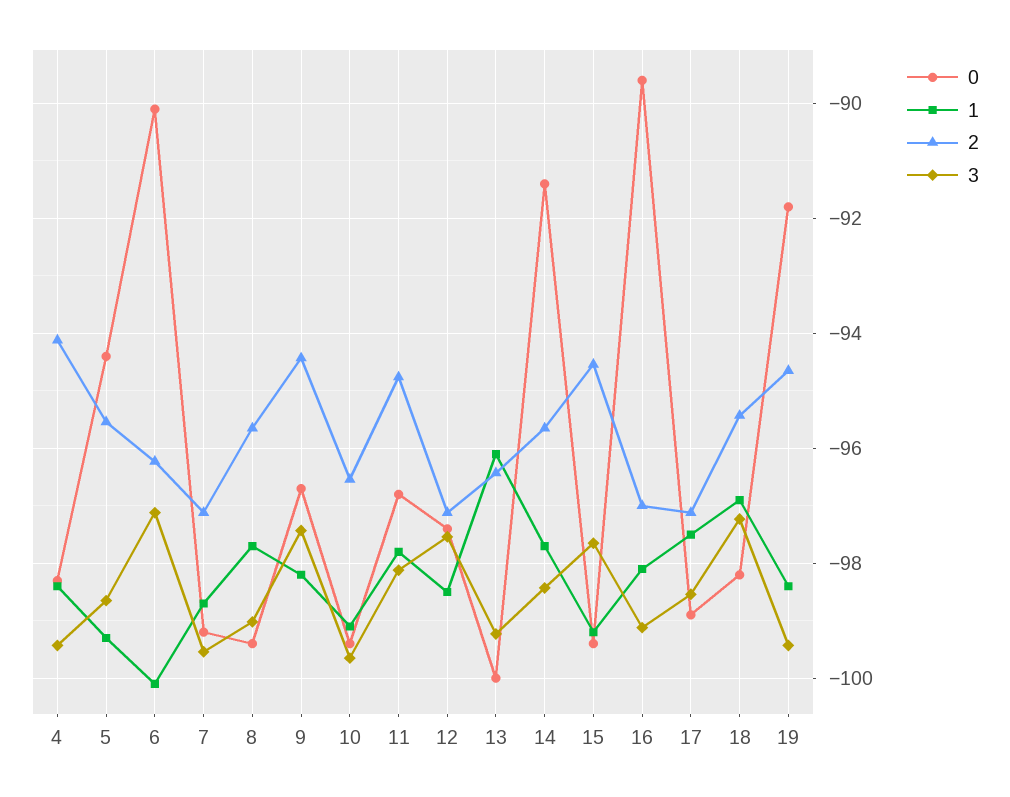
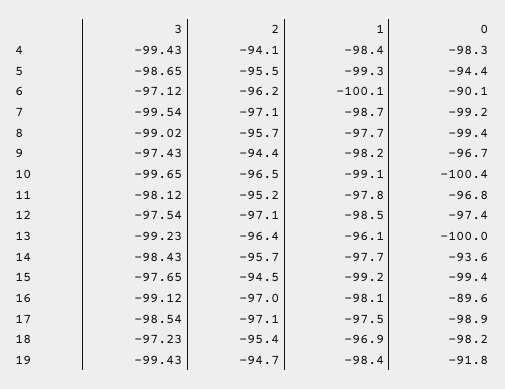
0, 10: -99.4 -> -100.4
2, 11: -94.8 -> -95.2
0, 14: -91.4 -> -93.6

